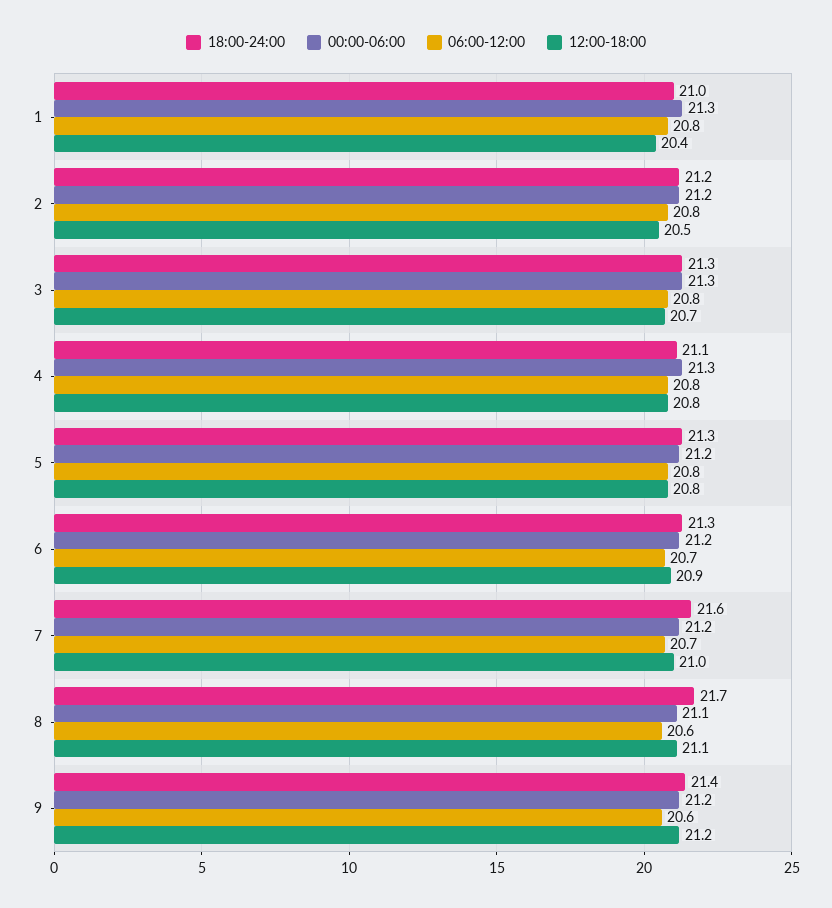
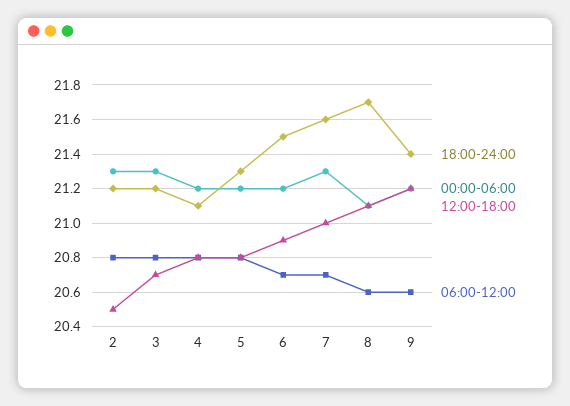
18:00-24:00, 1: 21 -> none
00:00-06:00, 1: 21.3 -> none
06:00-12:00, 1: 20.8 -> none
12:00-18:00, 1: 20.4 -> none
00:00-06:00, 2: 21.2 -> 21.3
18:00-24:00, 3: 21.3 -> 21.2
00:00-06:00, 4: 21.3 -> 21.2
18:00-24:00, 6: 21.3 -> 21.5
00:00-06:00, 7: 21.2 -> 21.3

